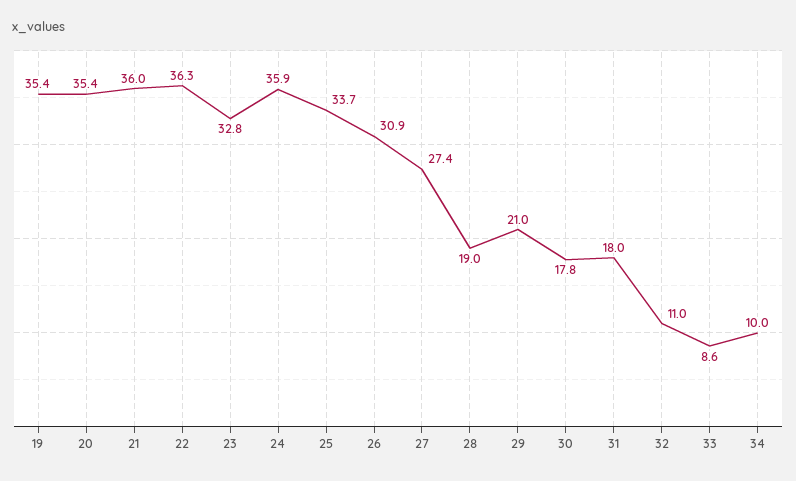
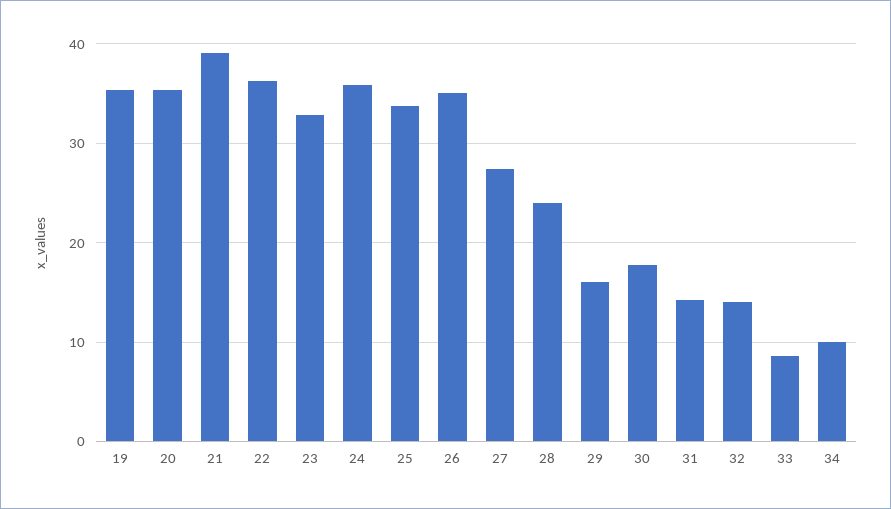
21: 36 -> 39
26: 30.9 -> 35
28: 19 -> 24
29: 21 -> 16
31: 18 -> 14
32: 11 -> 14

